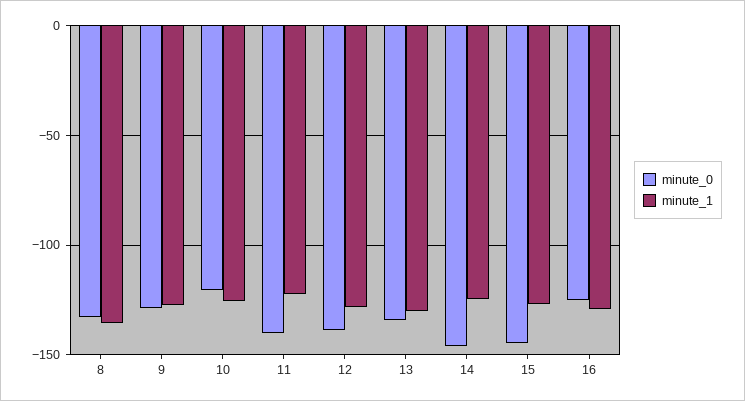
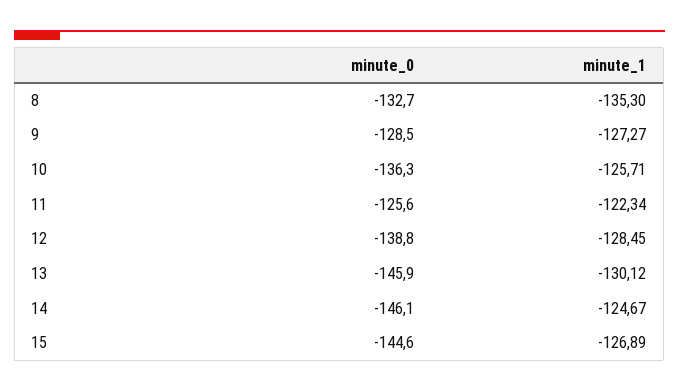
minute_0, 10: -120 -> -136.3
minute_0, 11: -140 -> -125.6
minute_0, 13: -135 -> -145.9
minute_0, 16: -125 -> none
minute_1, 16: -130 -> none

